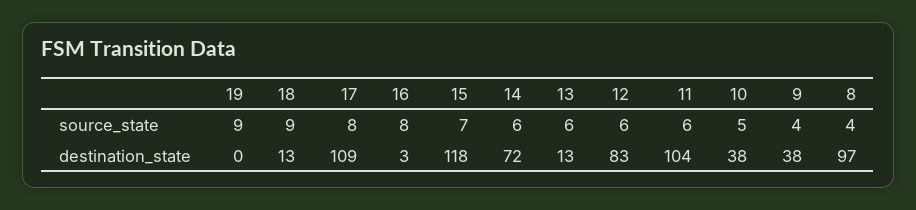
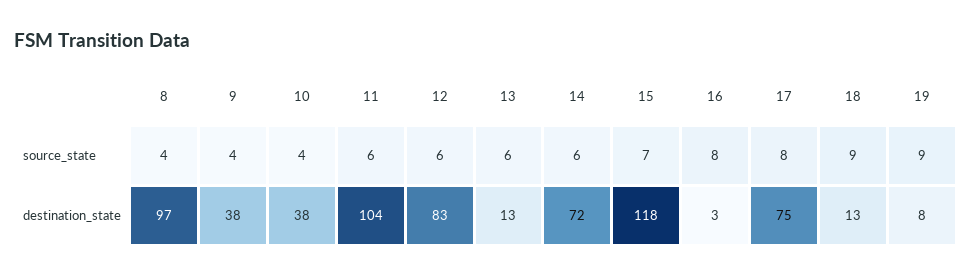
10, source_state: 5 -> 4
19, destination_state: 0 -> 8
17, destination_state: 109 -> 75

